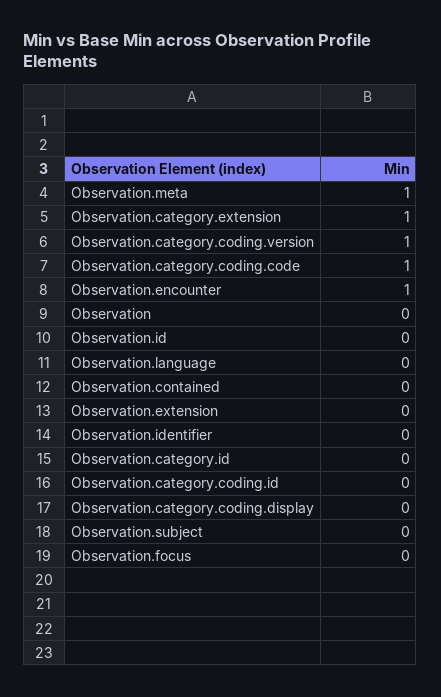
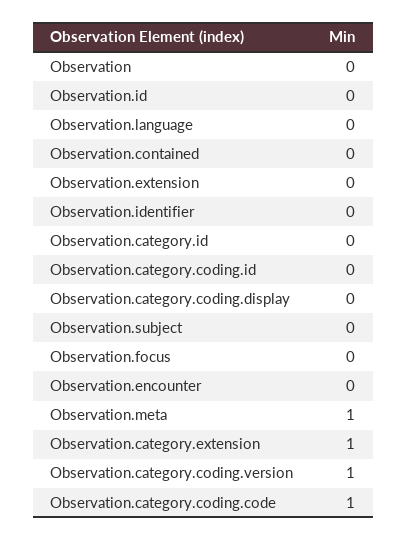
Observation.encounter: 1 -> 0

